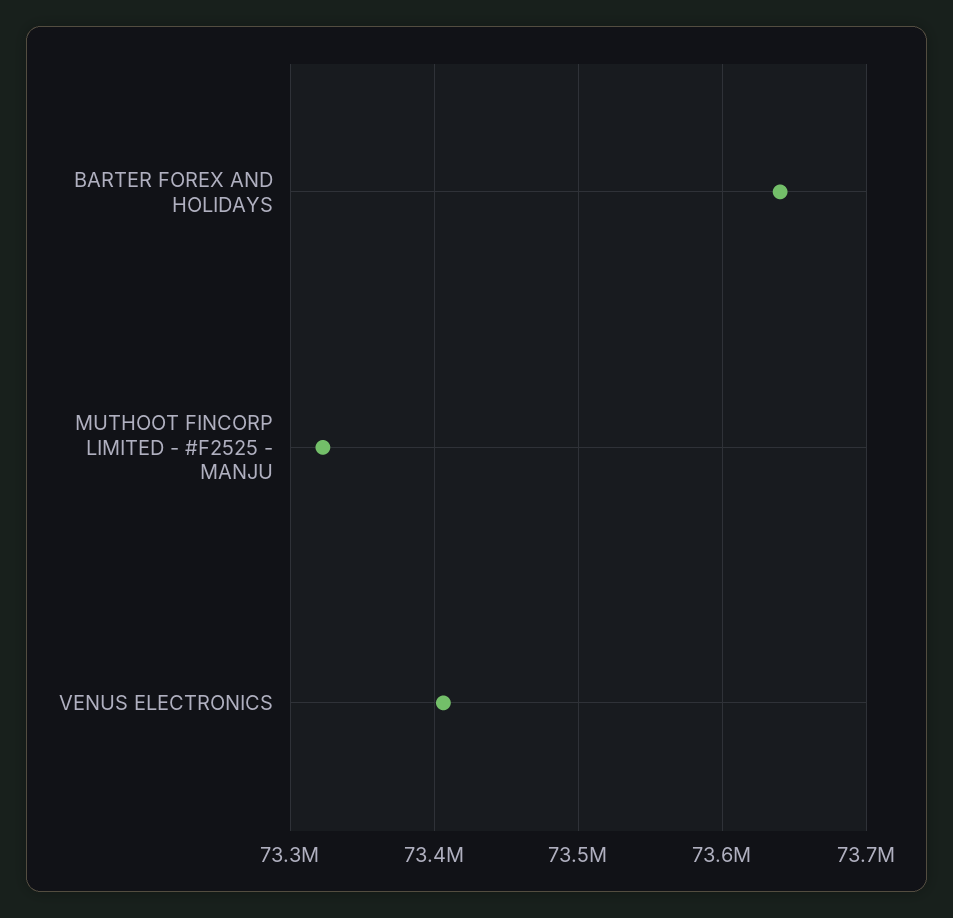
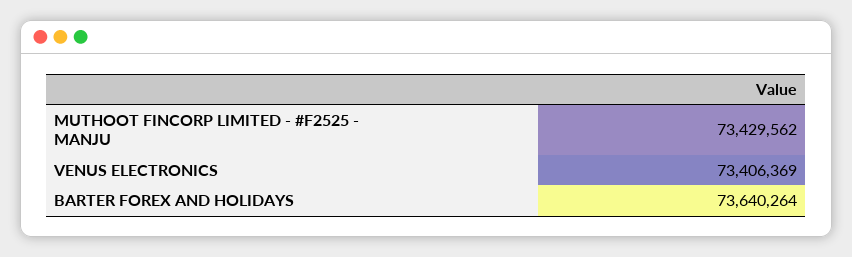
MUTHOOT FINCORP LIMITED - #F2525 - MANJU: 73320000 -> 73429562

